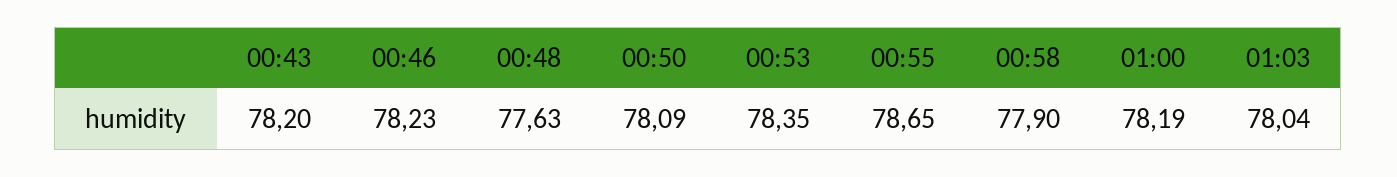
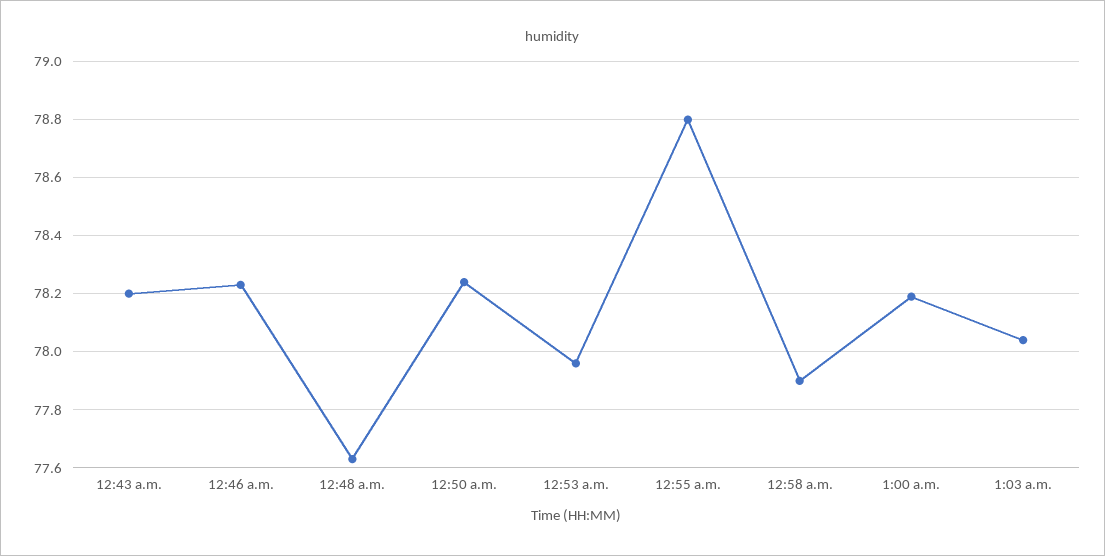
00:50: 78.09 -> 78.25
00:53: 78.35 -> 77.95
00:55: 78.65 -> 78.8

